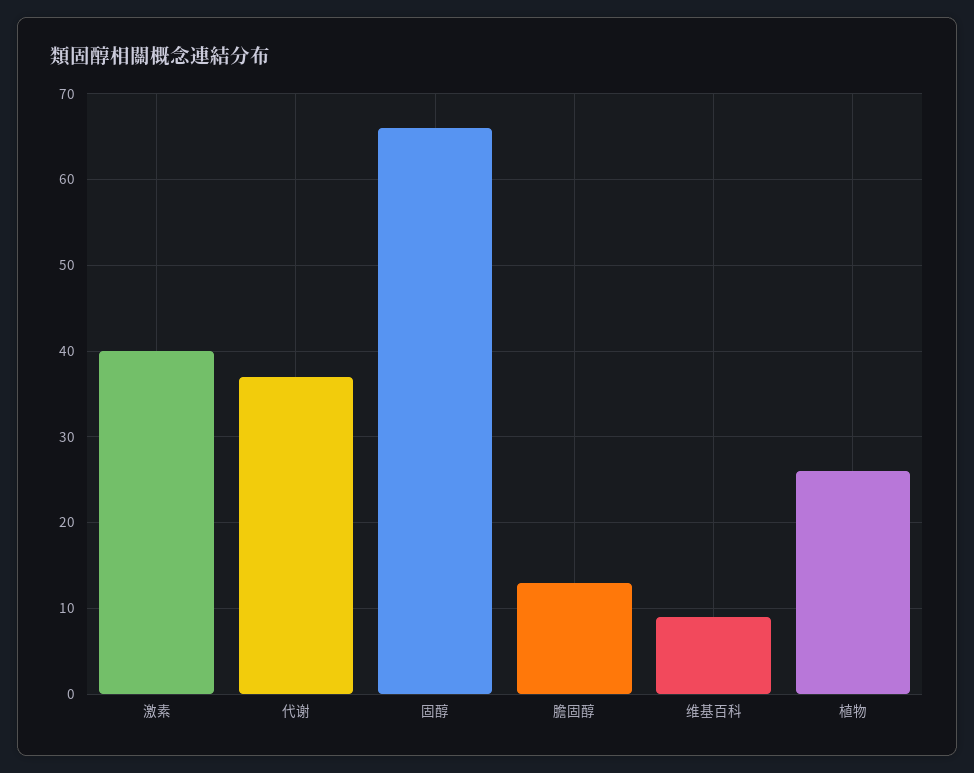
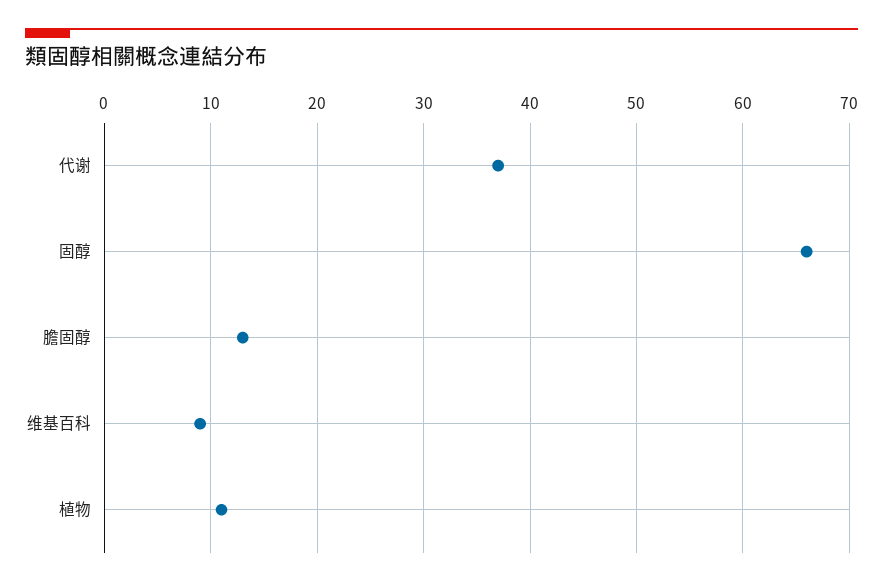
激素: 40 -> none
植物: 26 -> 11

